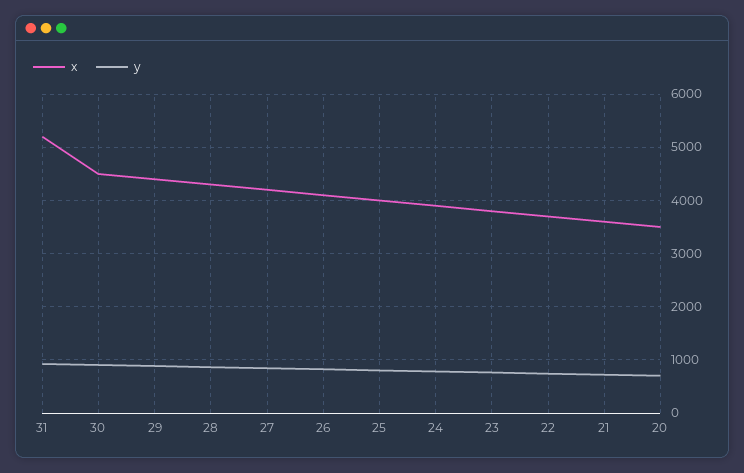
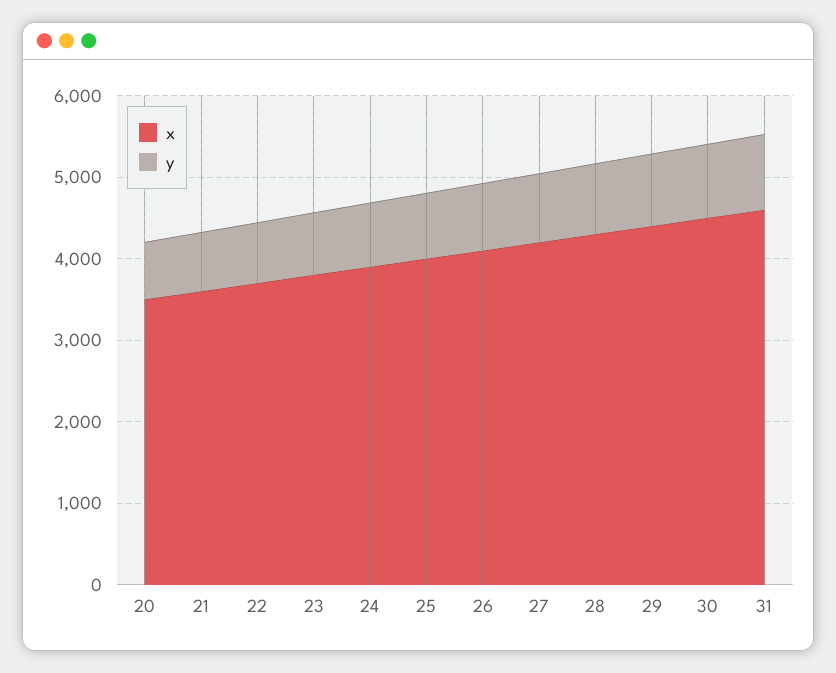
x, 31: 5200 -> 4600

